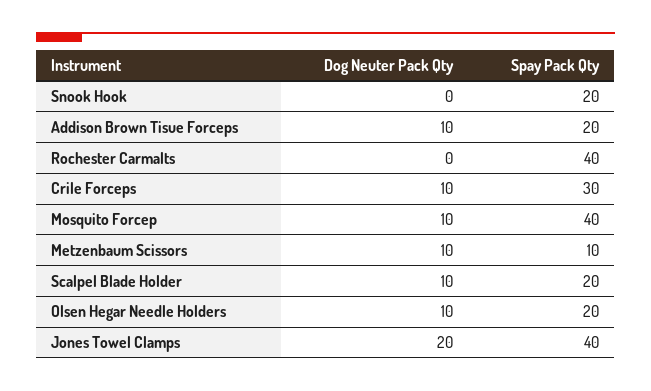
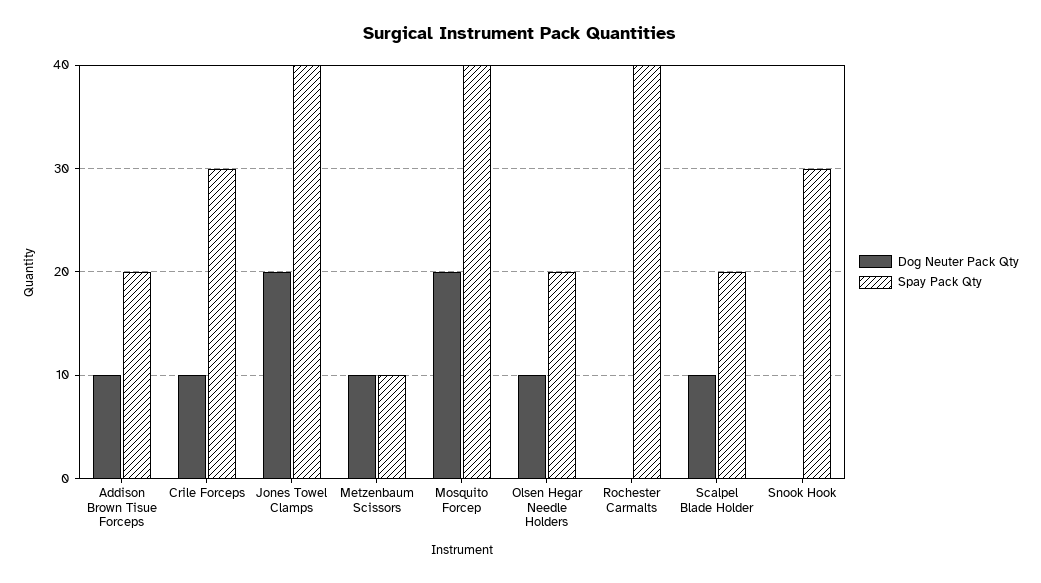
Spay Pack Qty, Snook Hook: 20 -> 30
Dog Neuter Pack Qty, Mosquito Forcep: 10 -> 20

